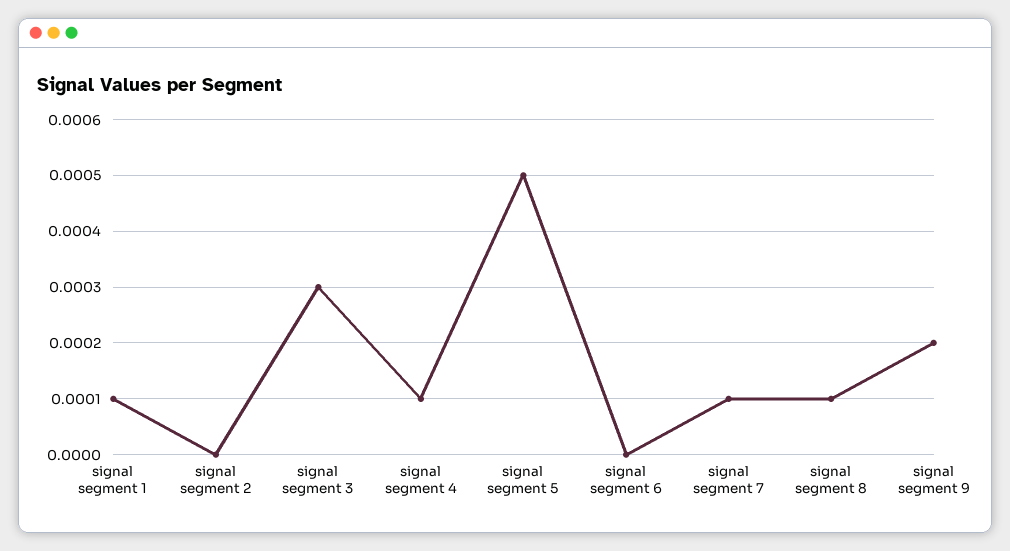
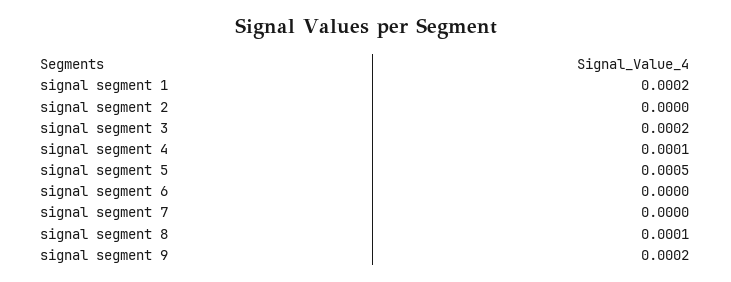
signal segment 1: 0.0001 -> 0.0002
signal segment 3: 0.0003 -> 0.0002
signal segment 7: 0.0001 -> 0

